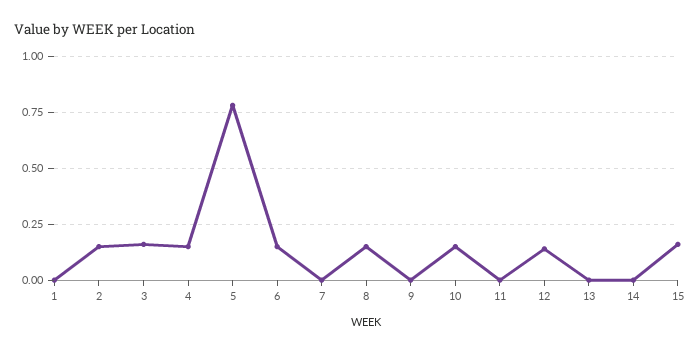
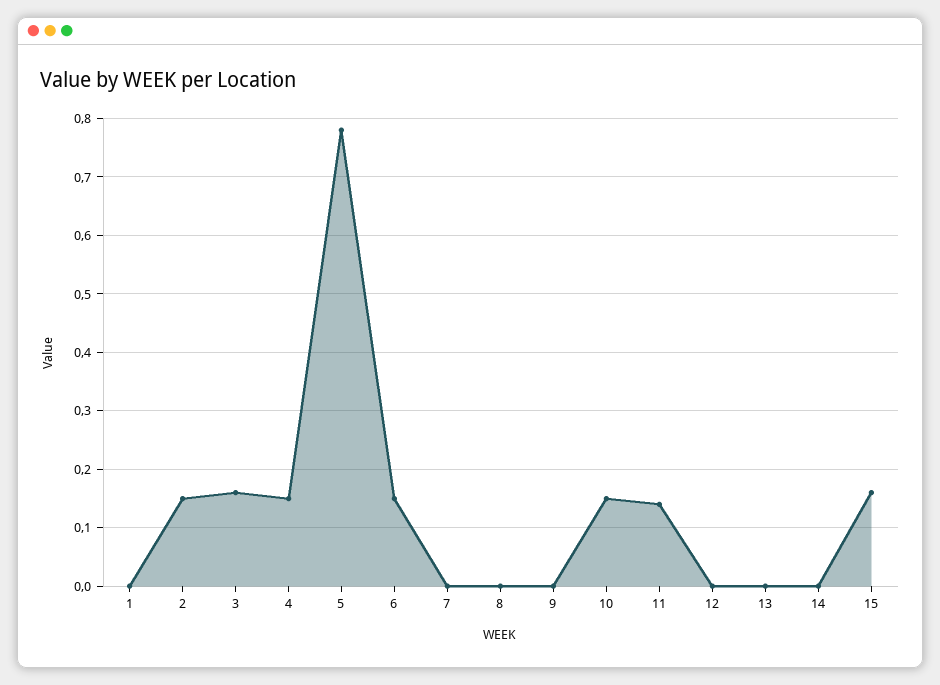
8: 0.15 -> 0
11: 0 -> 0.15
12: 0.15 -> 0

